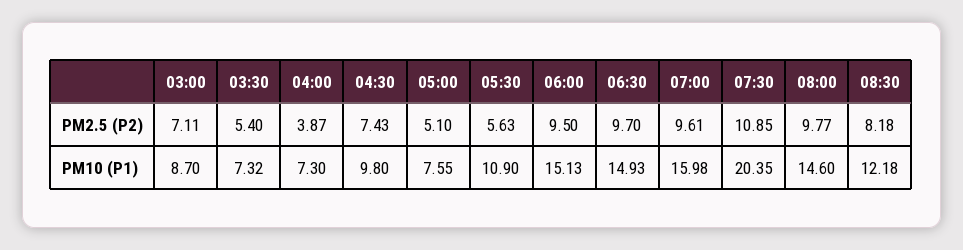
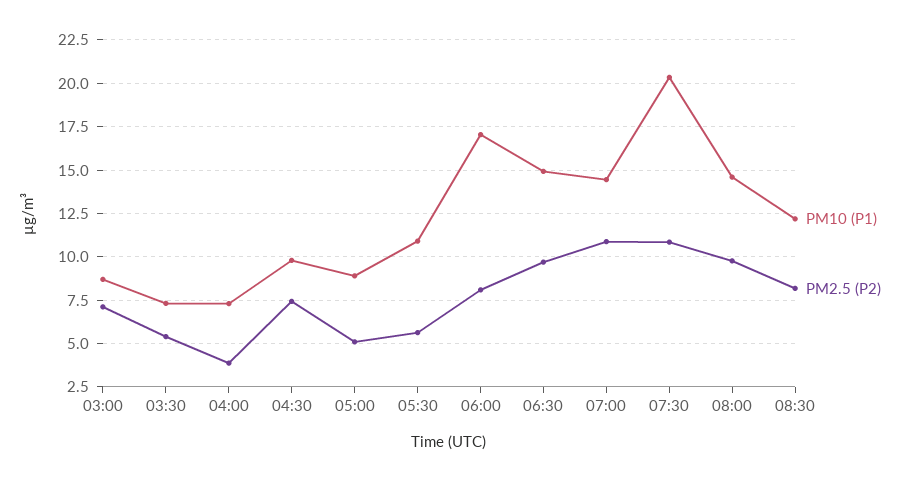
PM2.5 (P2), 06:00: 9.5 -> 8
PM2.5 (P2), 07:00: 9.61 -> 11
PM10 (P1), 05:00: 7.55 -> 9
PM10 (P1), 06:00: 15.13 -> 17
PM10 (P1), 07:00: 15.98 -> 14.5

